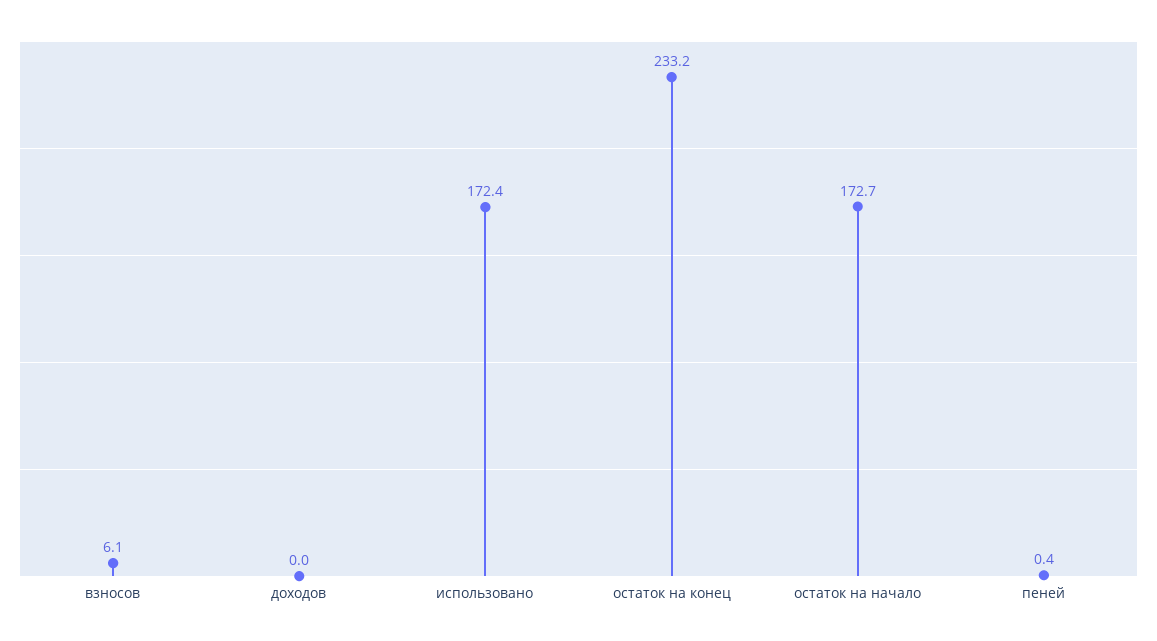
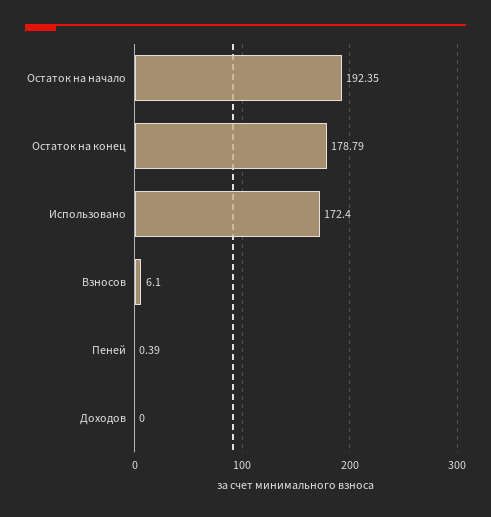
остаток на конец: 233.2 -> 178.79
остаток на начало: 172.7 -> 192.35

